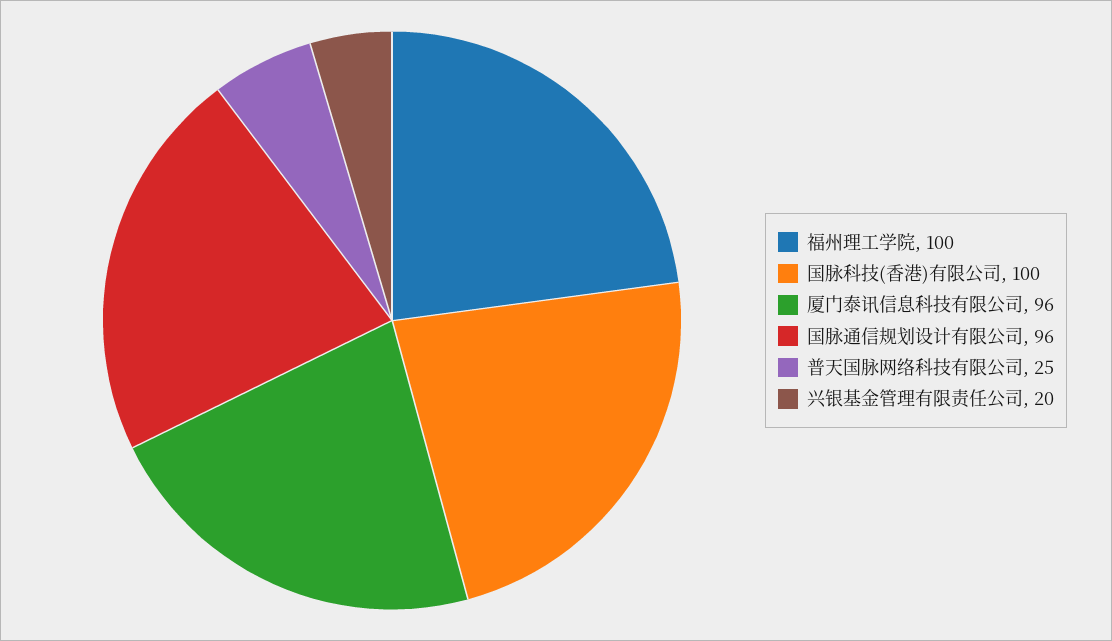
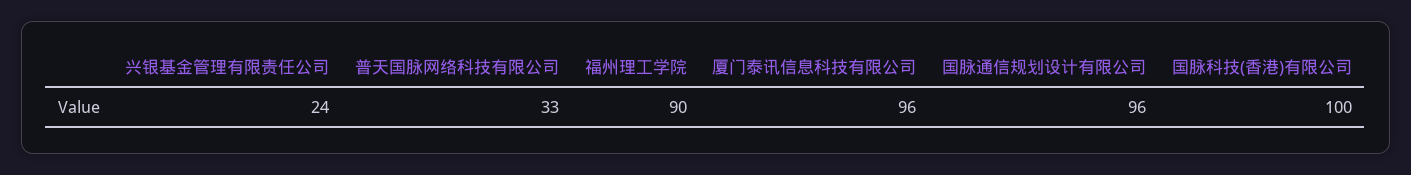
福州理工学院: 100 -> 90
普天国脉网络科技有限公司: 25 -> 33
兴银基金管理有限责任公司: 20 -> 24

